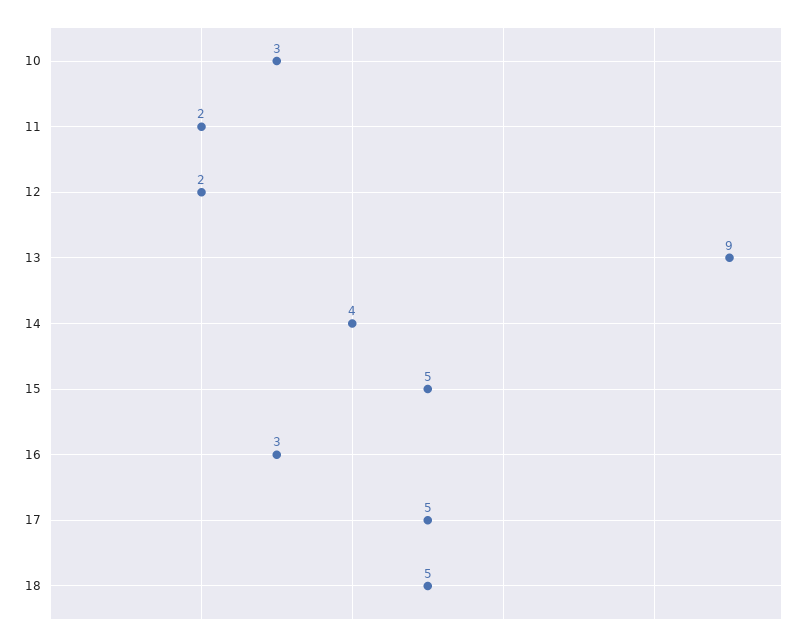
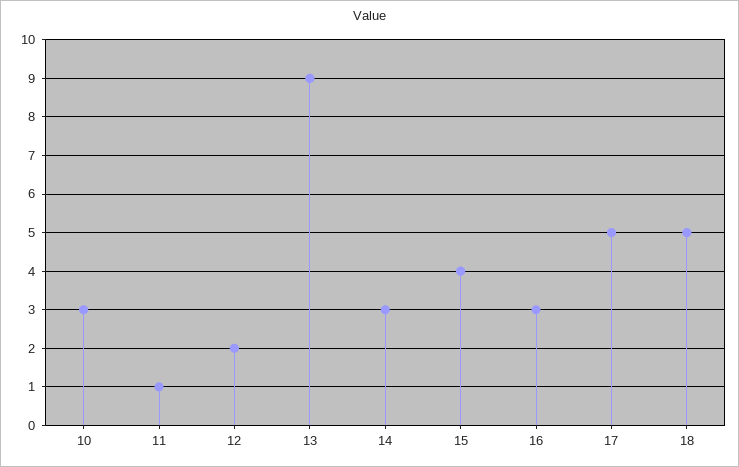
11: 2 -> 1
14: 4 -> 3
15: 5 -> 4

